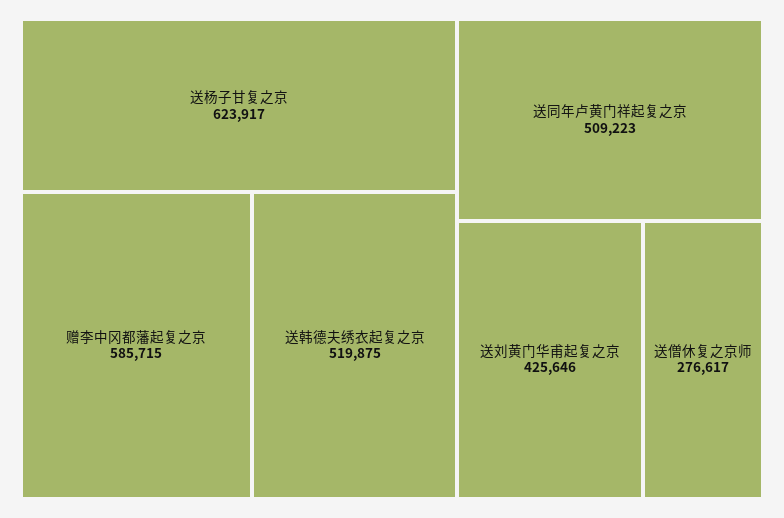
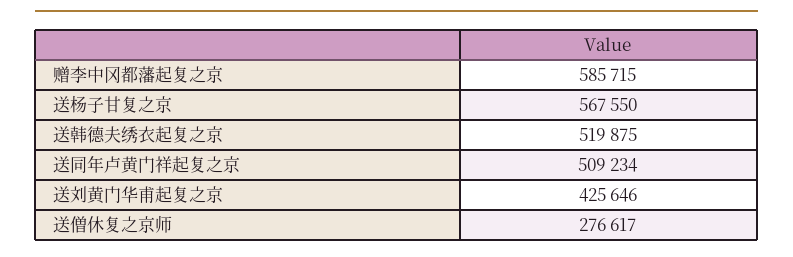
送杨子甘复之京: 623917 -> 567550
送同年卢黄门祥起复之京: 509223 -> 509234

